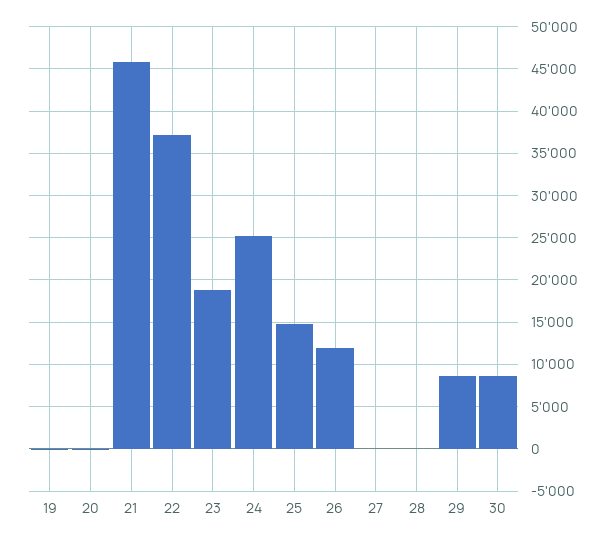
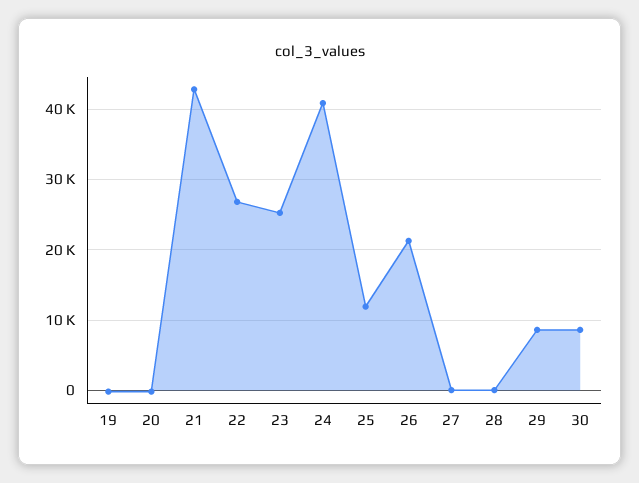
21: 46000 -> 43000
22: 37000 -> 27000
23: 19000 -> 25000
24: 25000 -> 41000
25: 15000 -> 12000
26: 12000 -> 21000

